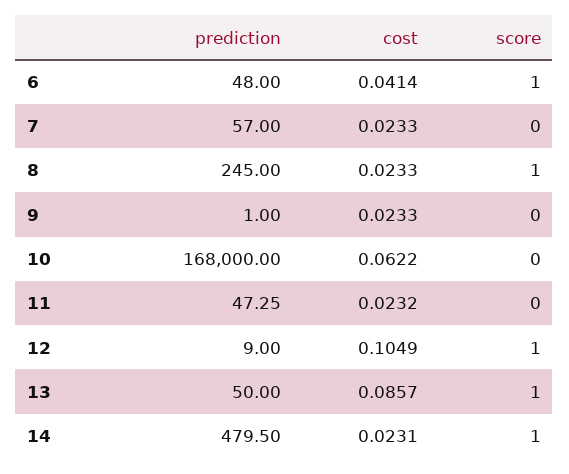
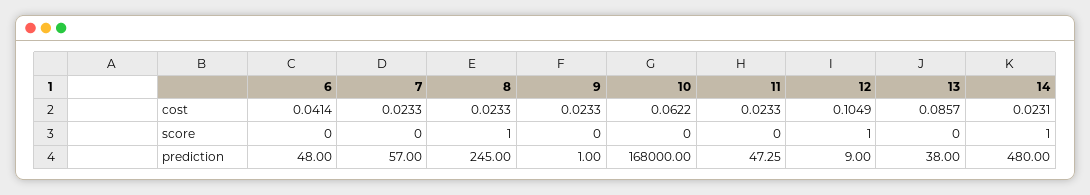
score, 6: 1 -> 0
cost, 11: 0.0232 -> 0.0233
prediction, 13: 50 -> 38
score, 13: 1 -> 0
prediction, 14: 479.5 -> 480

